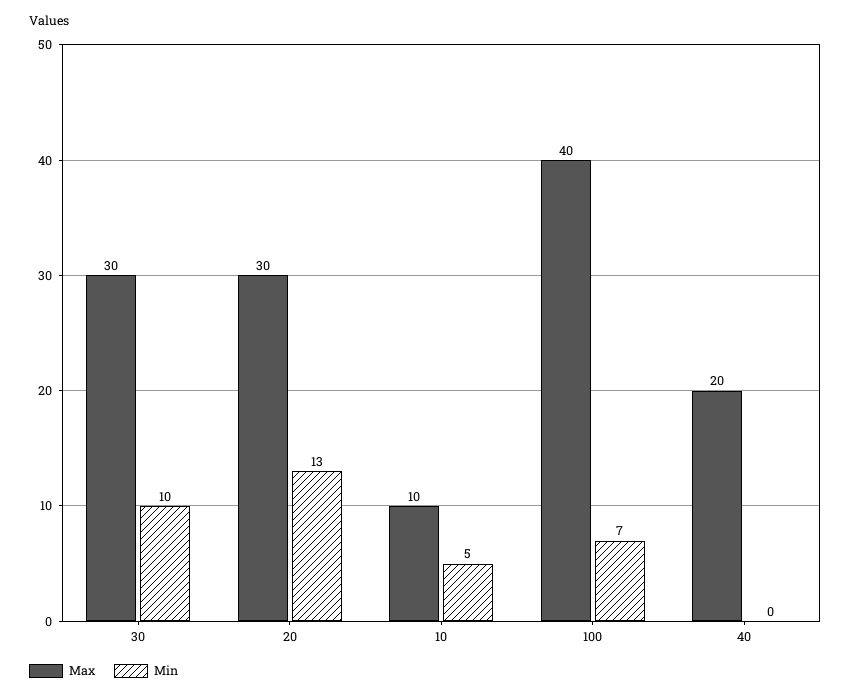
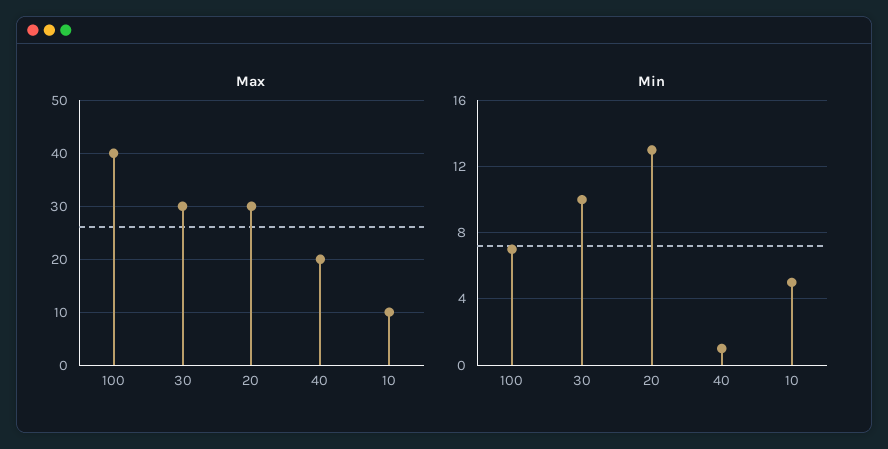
Min, 40: 0 -> 1

